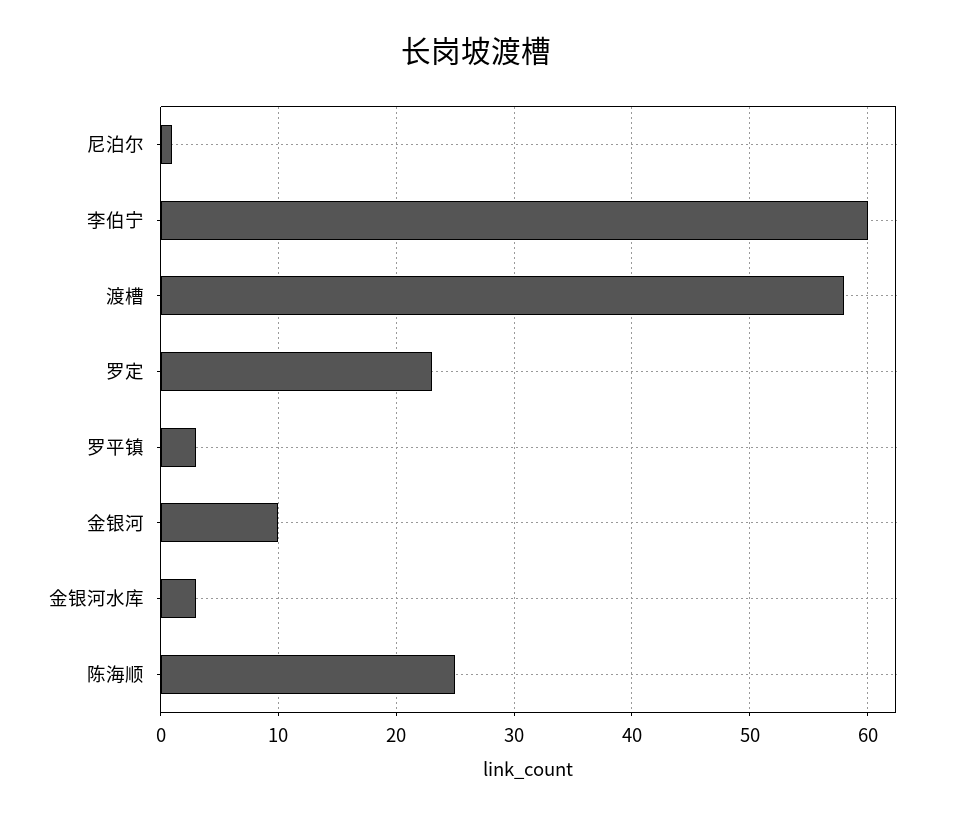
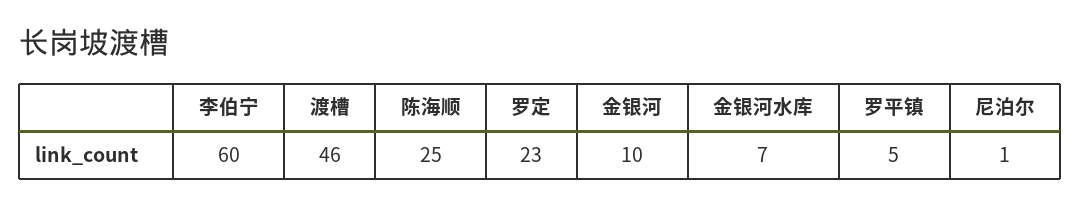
渡槽: 58 -> 46
罗平镇: 3 -> 5
金银河水库: 3 -> 7

